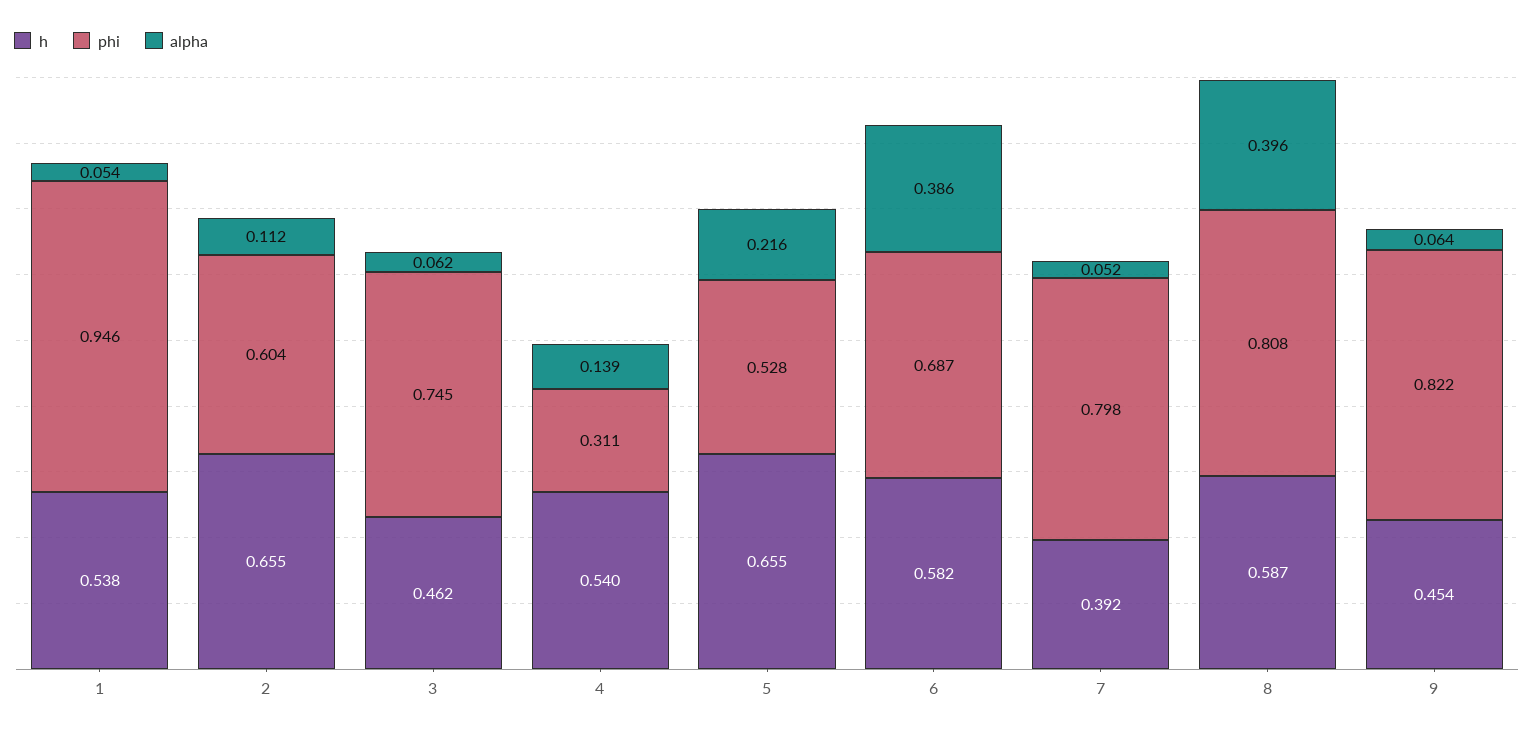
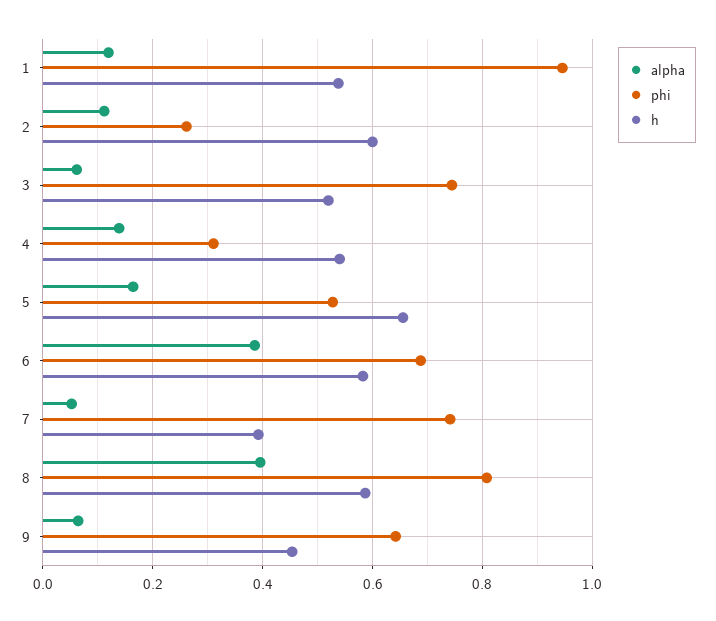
alpha, 1: 0.054 -> 0.12
h, 2: 0.655 -> 0.6
phi, 2: 0.604 -> 0.26
h, 3: 0.462 -> 0.52
alpha, 5: 0.216 -> 0.16
phi, 7: 0.798 -> 0.74
phi, 9: 0.822 -> 0.64

